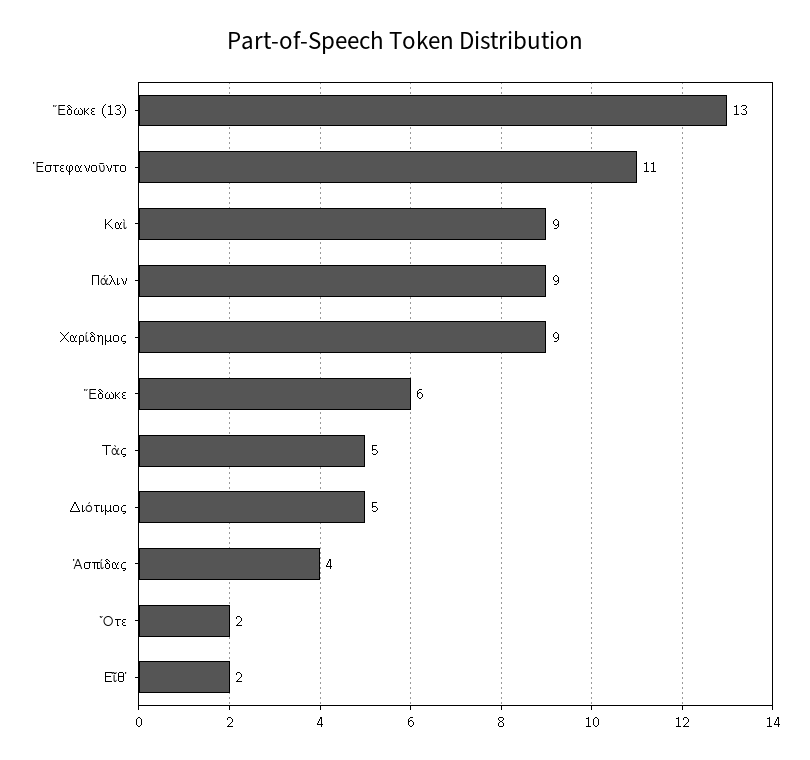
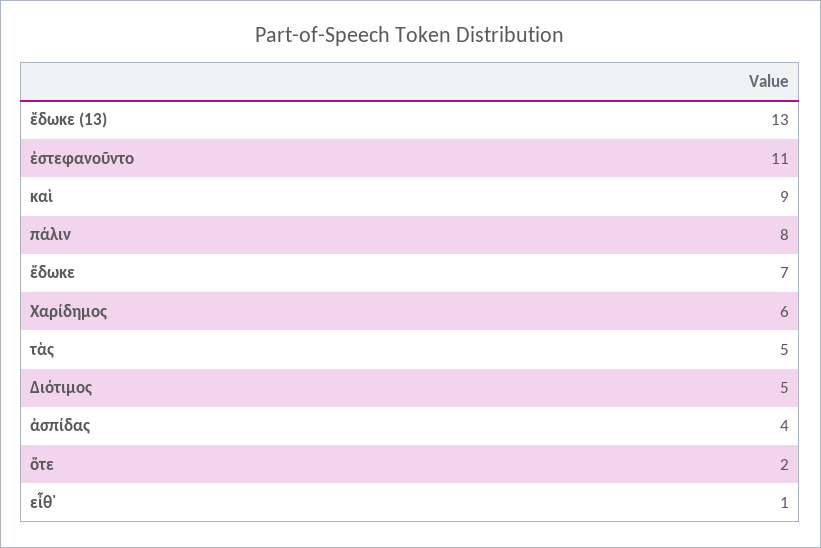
Πάλιν: 9 -> 8
Χαρίδημος: 9 -> 6
Ἔδωκε: 6 -> 7
Εἶθ᾽: 2 -> 1

